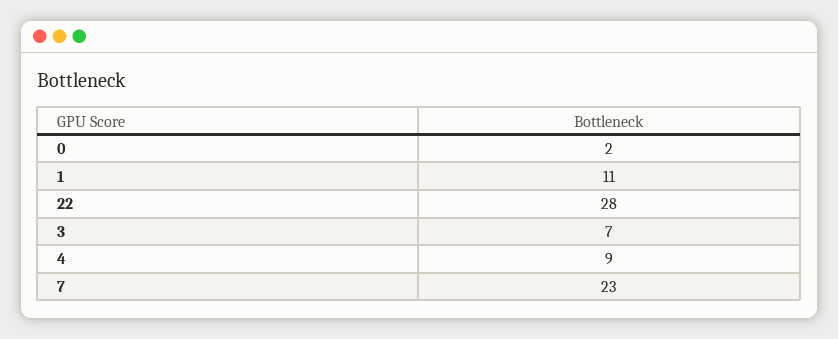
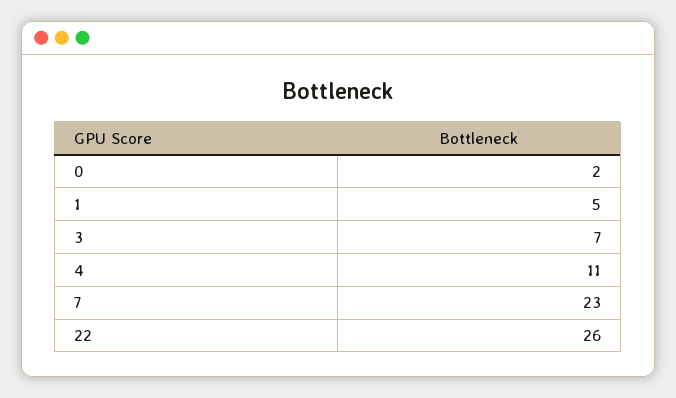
1: 11 -> 5
22: 28 -> 26
4: 9 -> 11

